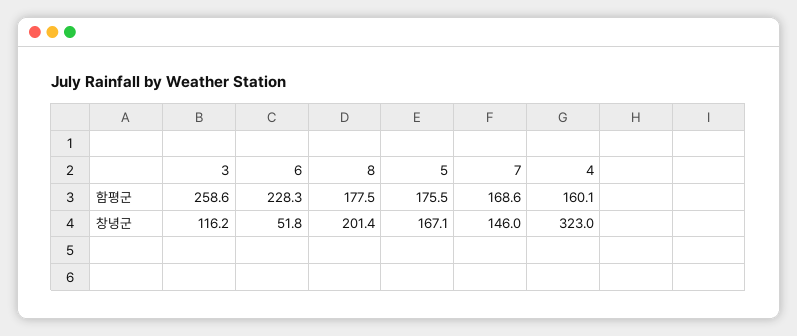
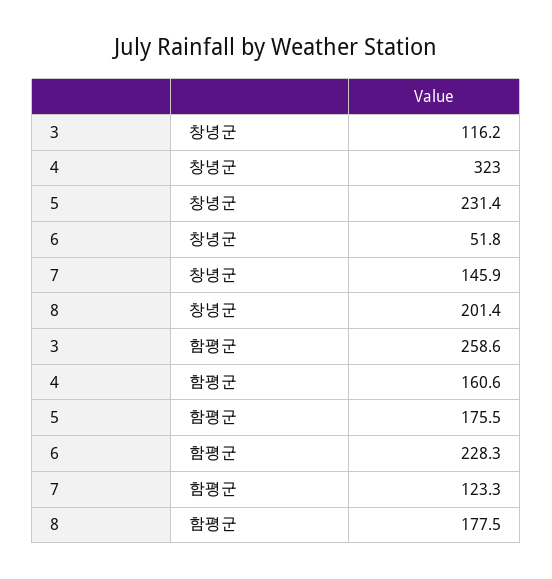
7, 함평군: 168.6 -> 123.3
4, 함평군: 160.1 -> 160.6
5, 창녕군: 167.1 -> 231.4
7, 창녕군: 146 -> 145.9

